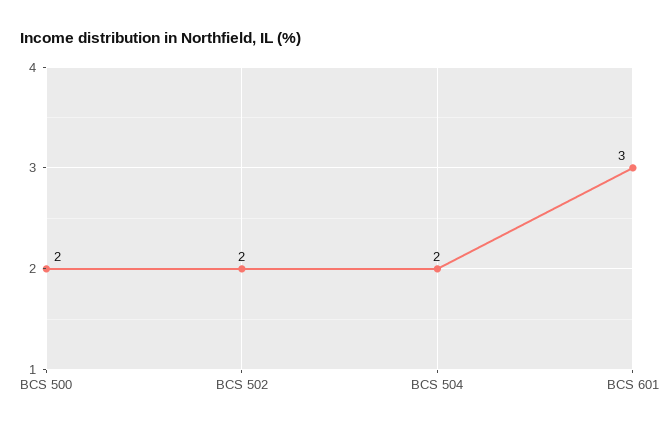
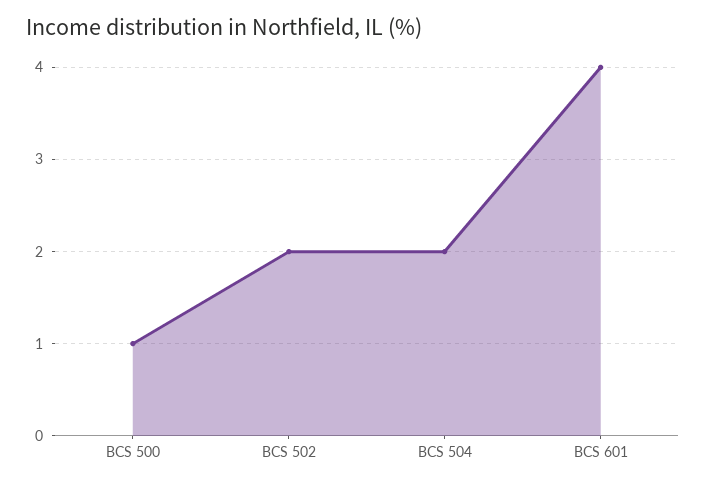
BCS 500: 2 -> 1
BCS 601: 3 -> 4

